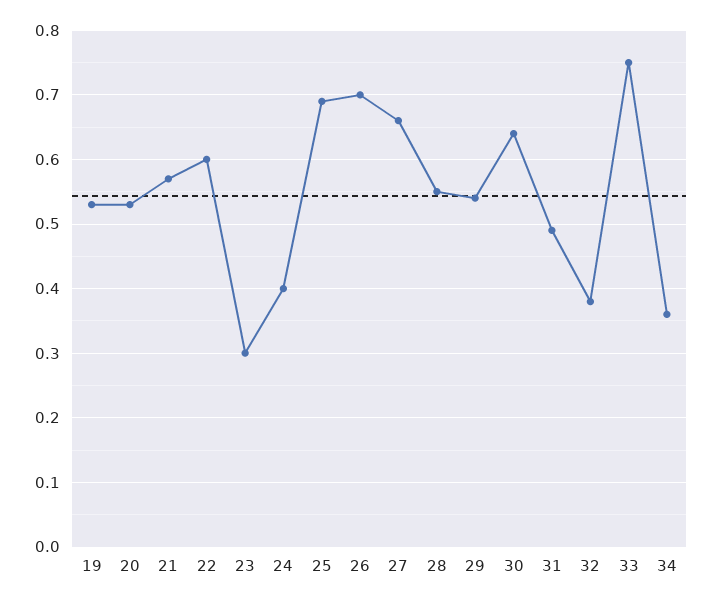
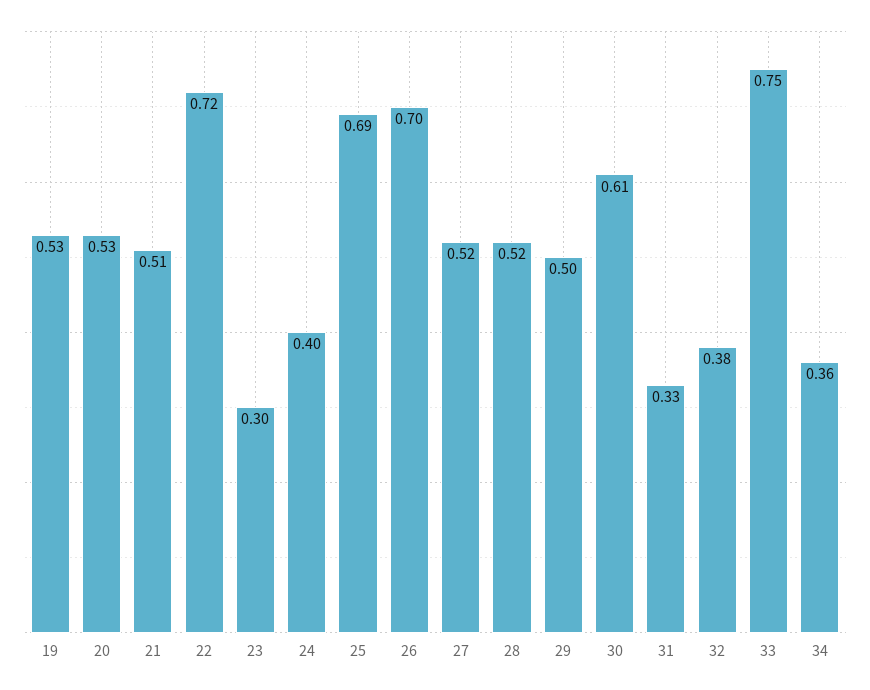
21: 0.57 -> 0.51
22: 0.6 -> 0.72
27: 0.66 -> 0.52
28: 0.55 -> 0.52
29: 0.54 -> 0.5
30: 0.64 -> 0.61
31: 0.49 -> 0.33

